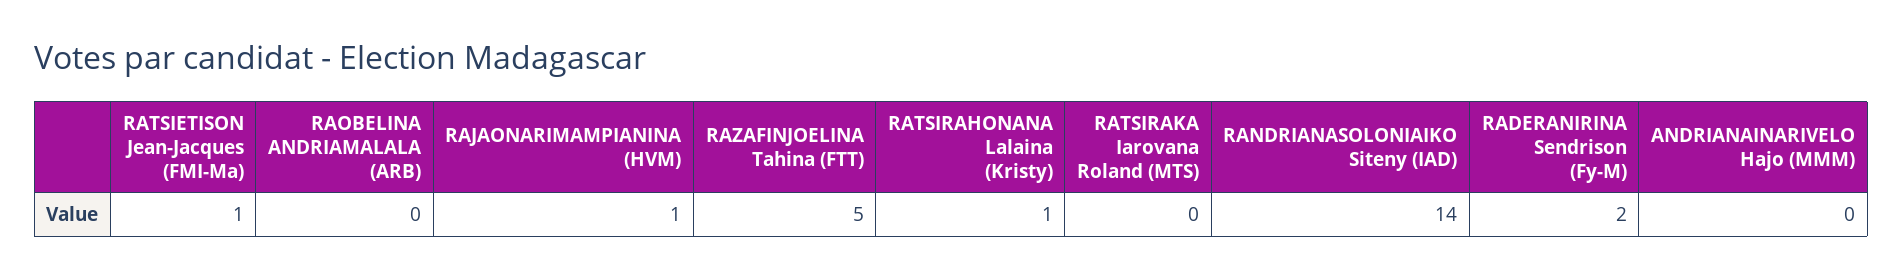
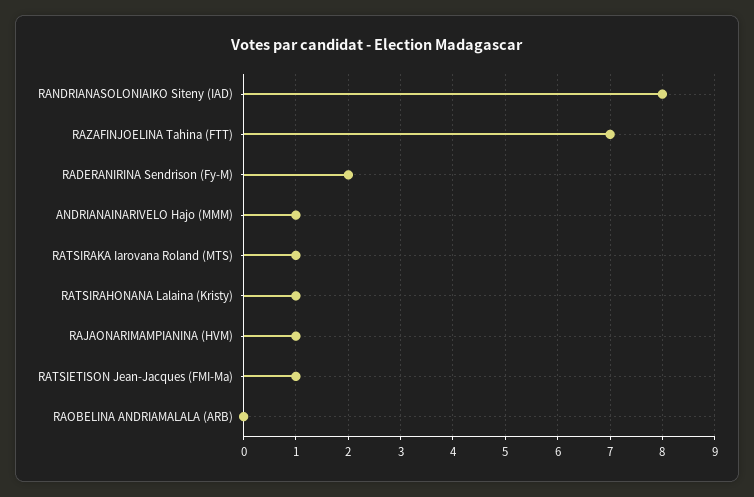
RAZAFINJOELINA Tahina (FTT): 5 -> 7
RATSIRAKA Iarovana Roland (MTS): 0 -> 1
RANDRIANASOLONIAIKO Siteny (IAD): 14 -> 8
ANDRIANAINARIVELO Hajo (MMM): 0 -> 1

